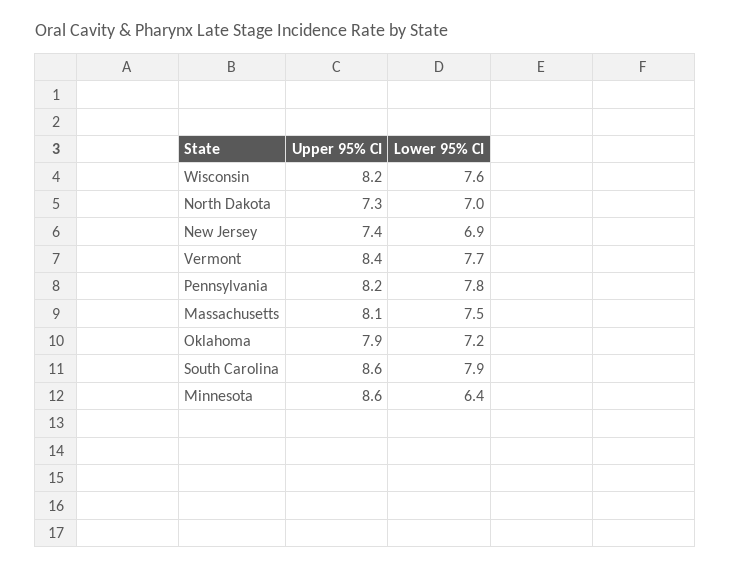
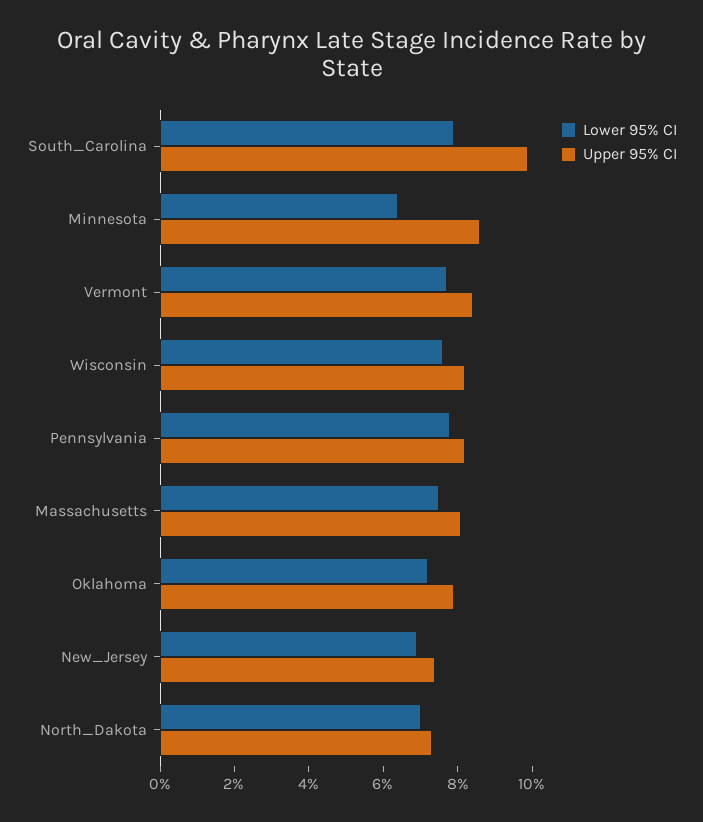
Upper 95% CI, South Carolina: 8.6 -> 10

